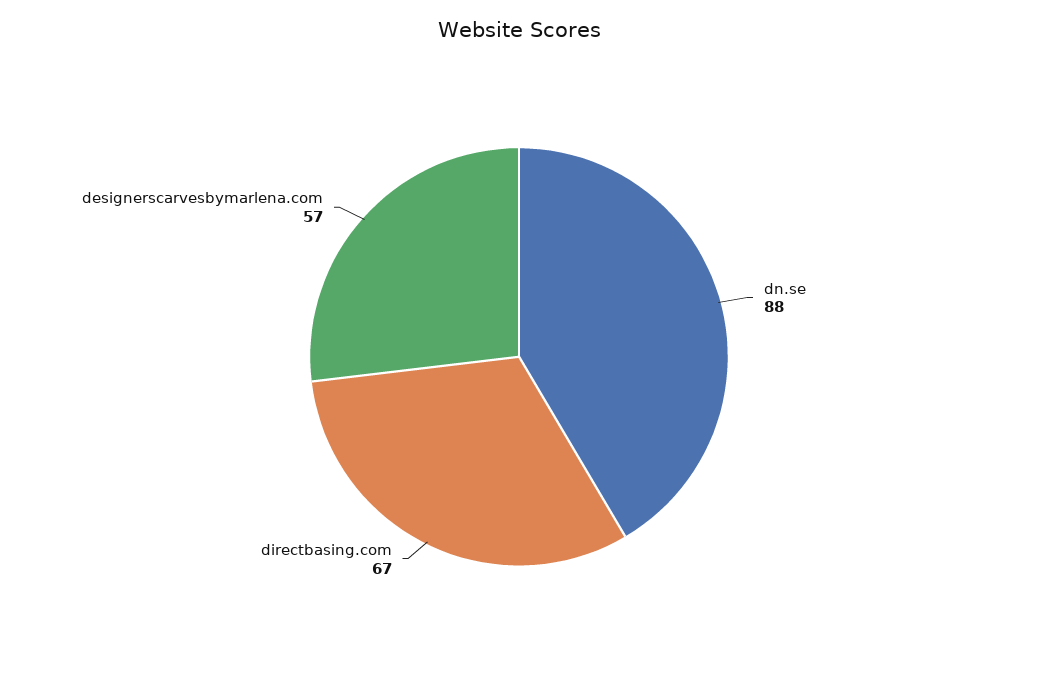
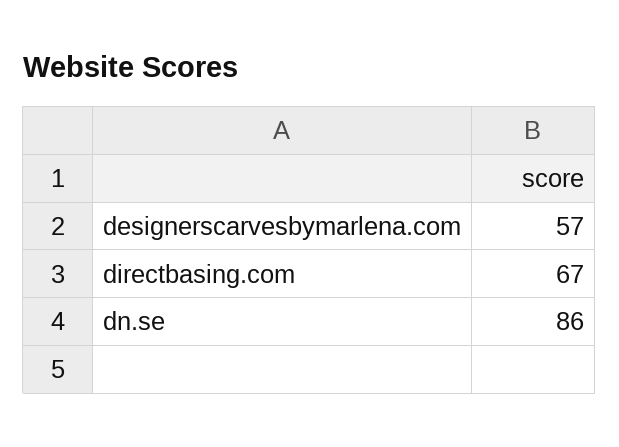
dn.se: 88 -> 86

